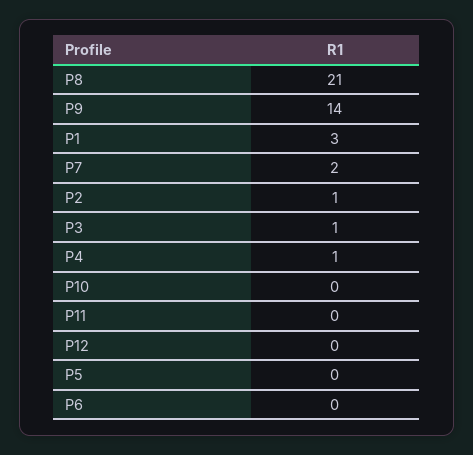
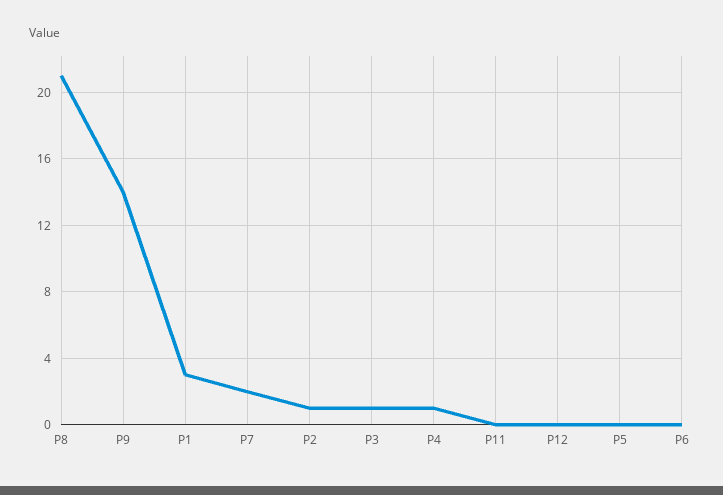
P10: 0 -> none

